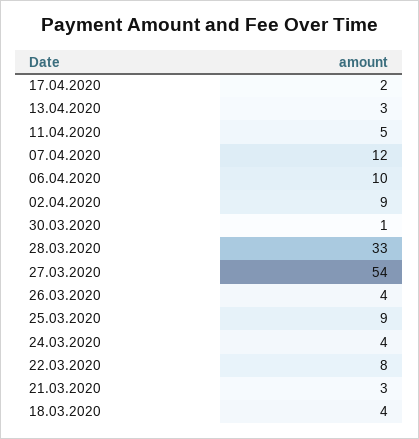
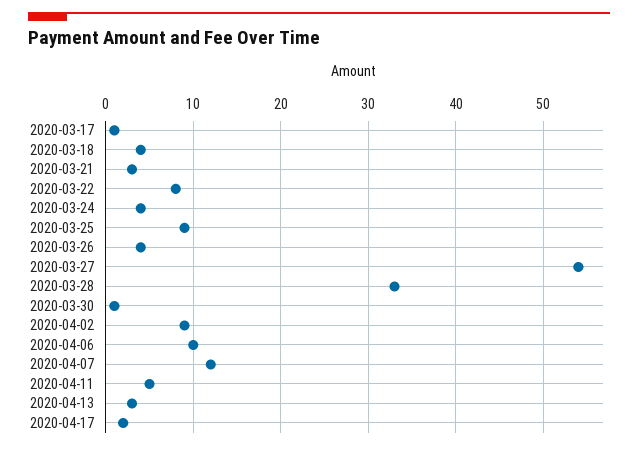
2020-03-17: none -> 1

